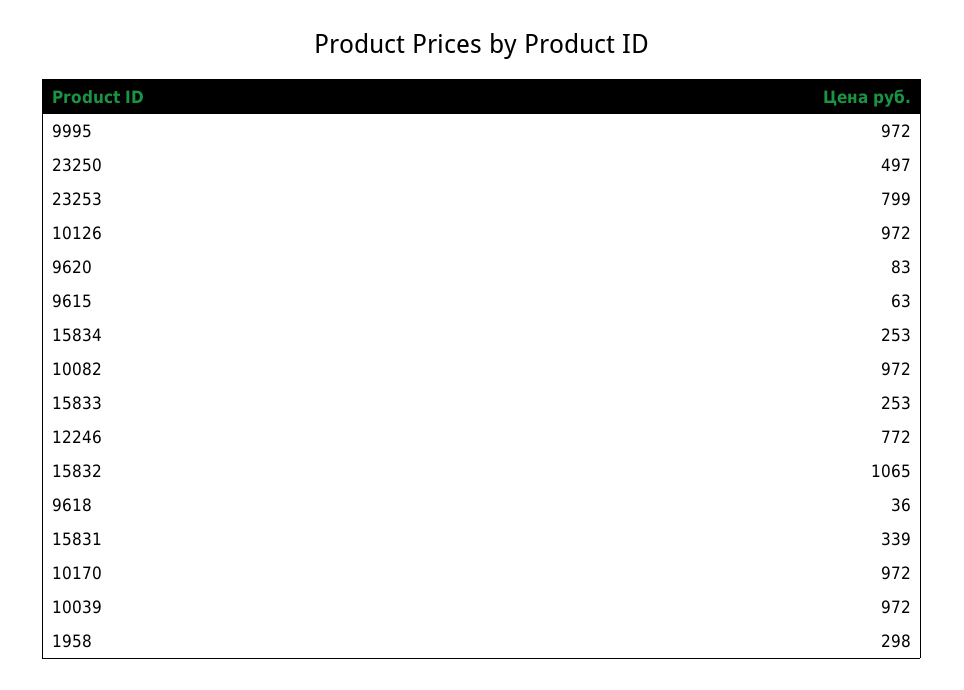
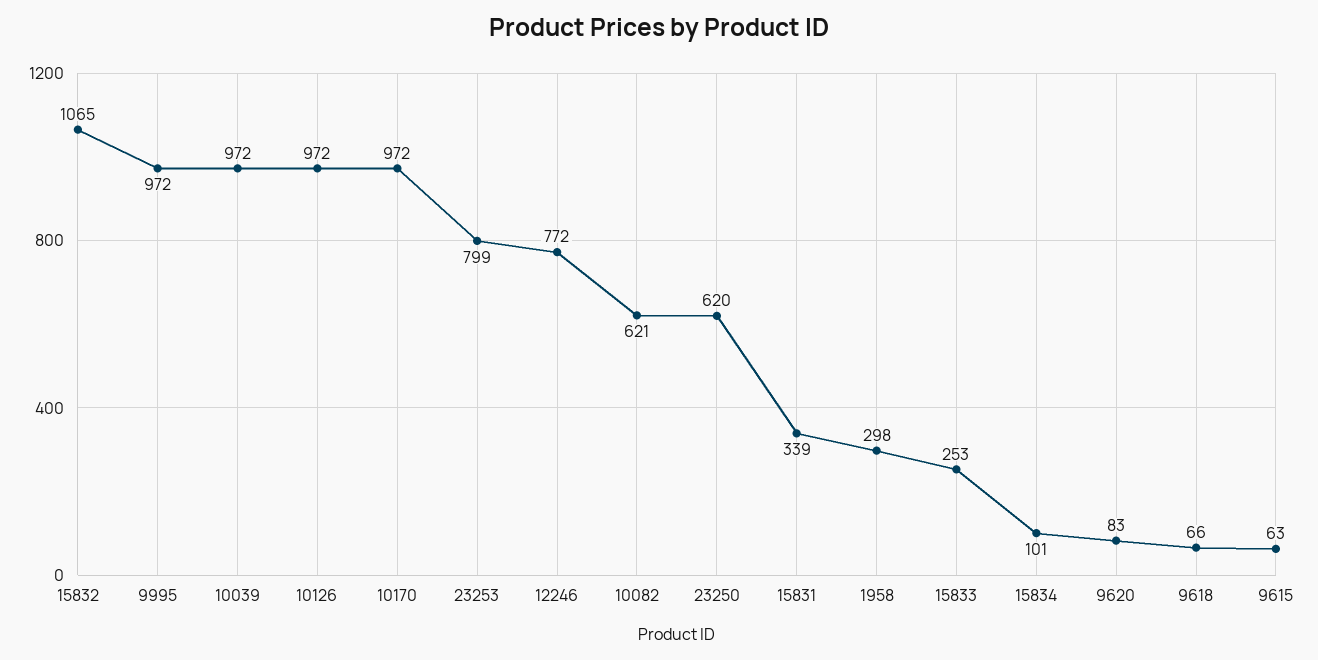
23250: 497 -> 620
15834: 253 -> 101
10082: 972 -> 621
9618: 36 -> 66

